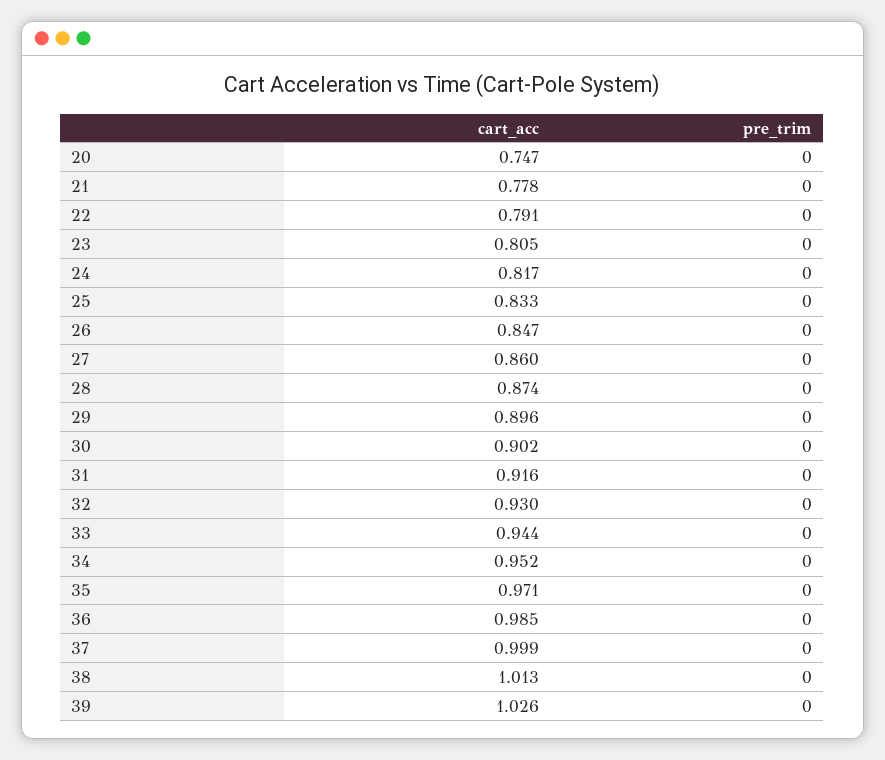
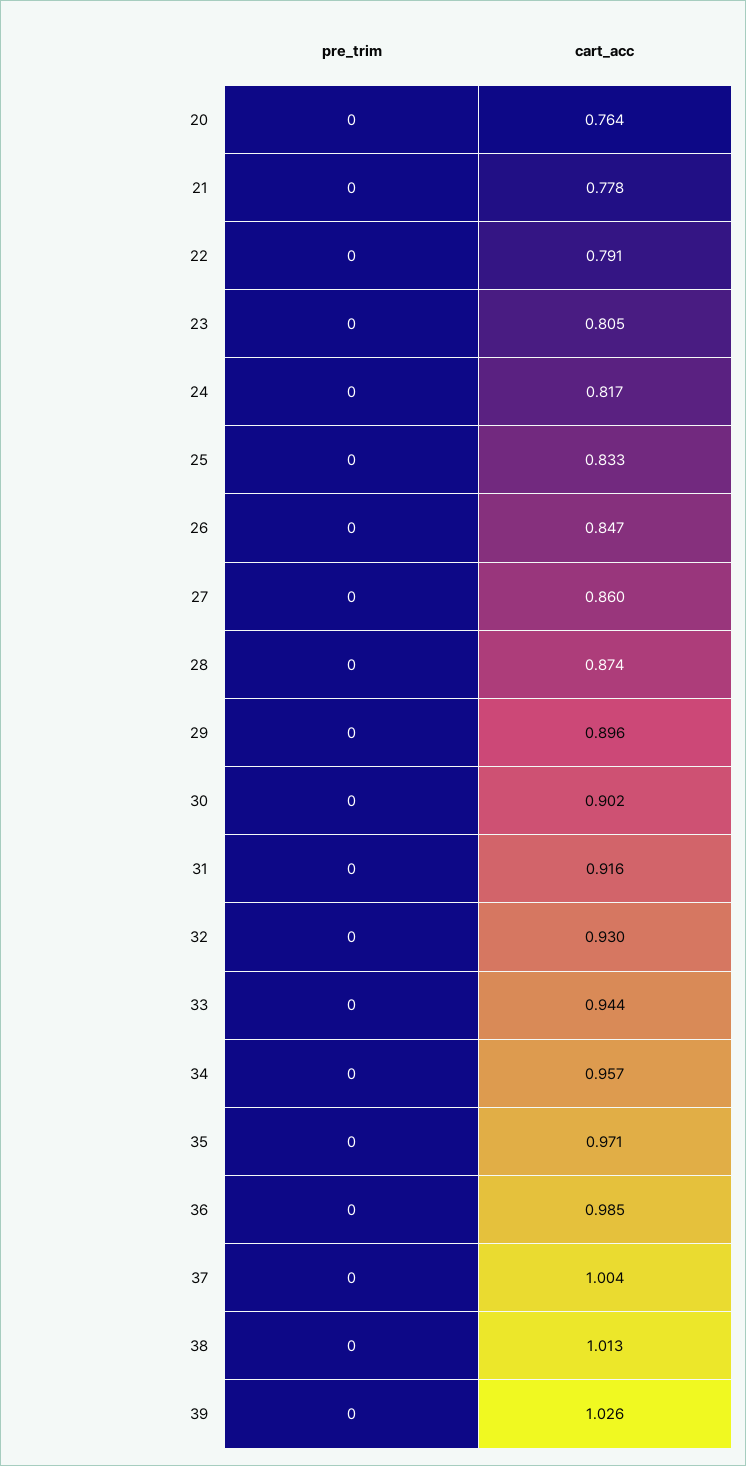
cart_acc, 20: 0.747 -> 0.764
cart_acc, 34: 0.952 -> 0.957
cart_acc, 37: 0.999 -> 1.004

